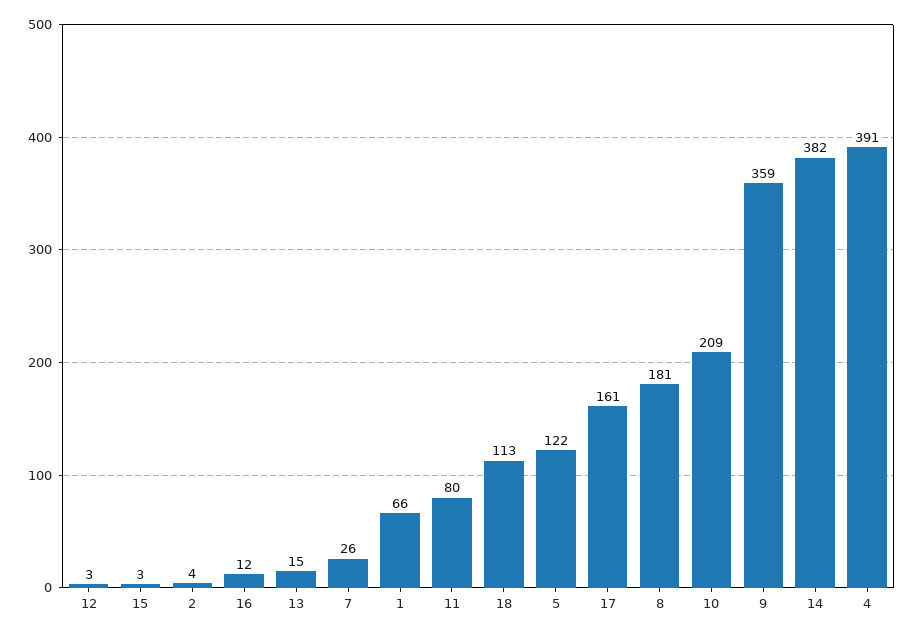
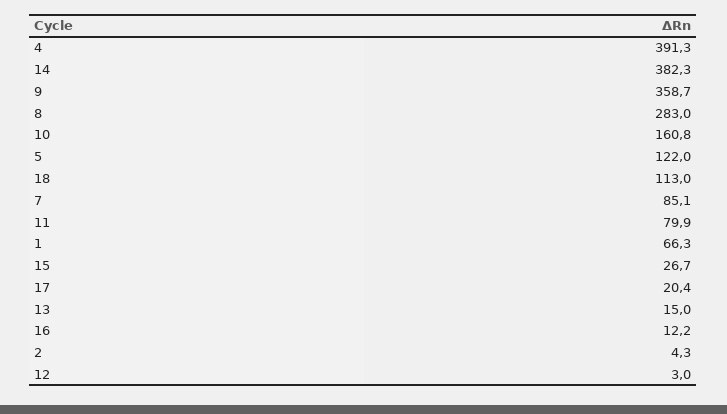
15: 3 -> 26.7
7: 26 -> 85.1
17: 161 -> 20.4
8: 181 -> 283
10: 209 -> 160.8

